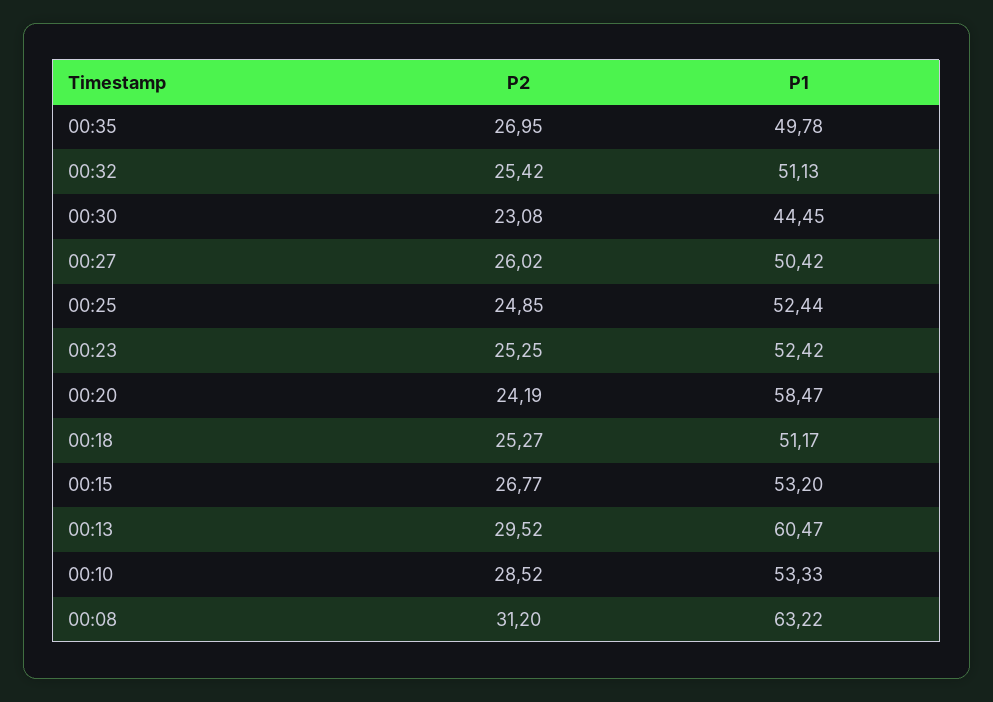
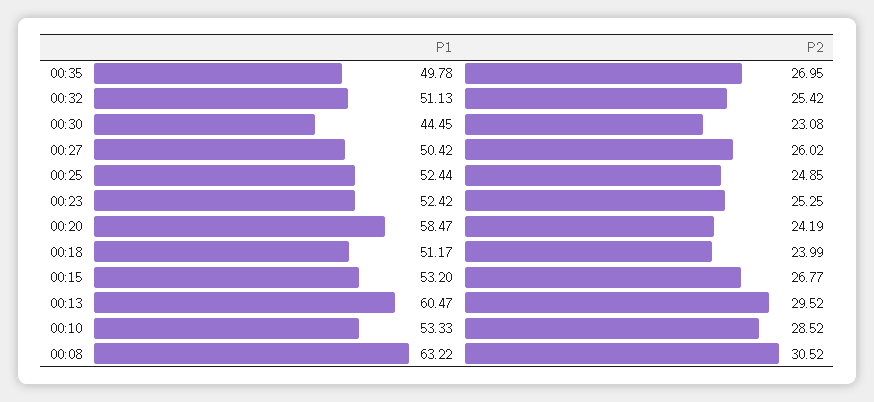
P2, 00:18: 25.27 -> 23.99
P2, 00:08: 31.2 -> 30.52

